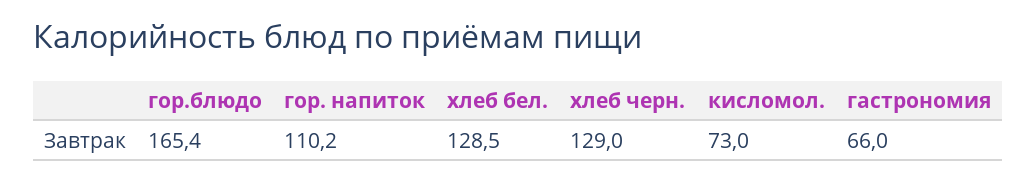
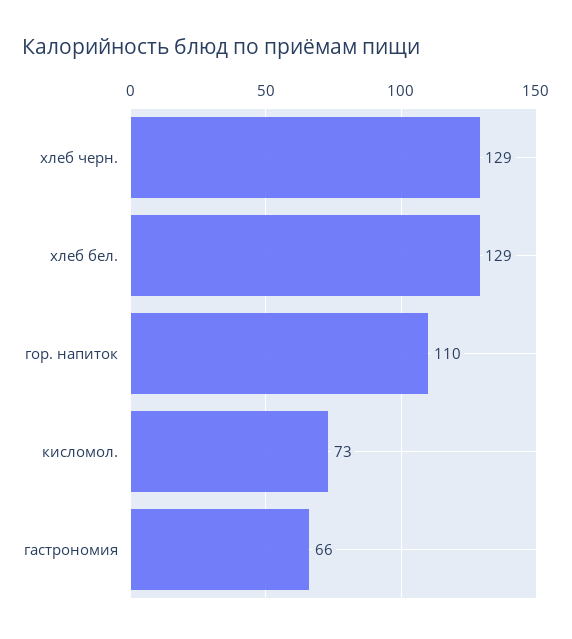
гор.блюдо: 165.4 -> none

